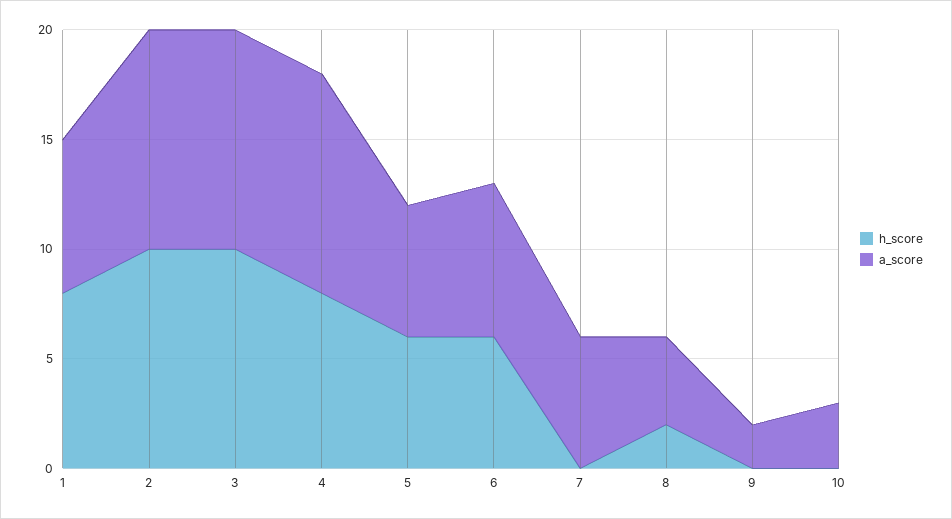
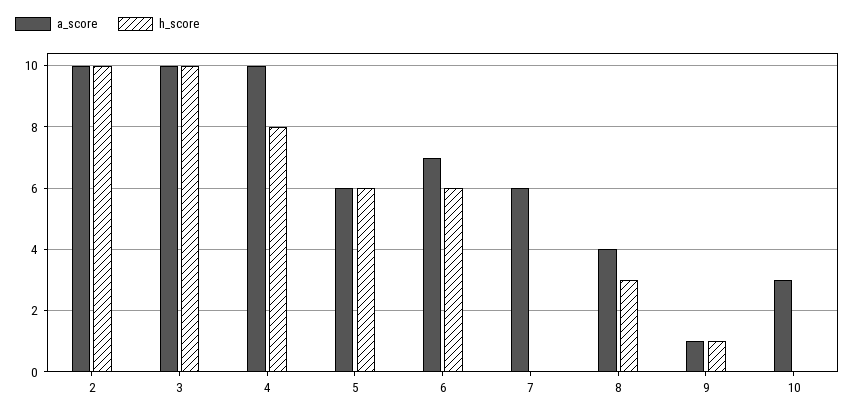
h_score, 1: 8 -> none
a_score, 1: 7 -> none
h_score, 8: 2 -> 3
h_score, 9: 0 -> 1
a_score, 9: 2 -> 1

